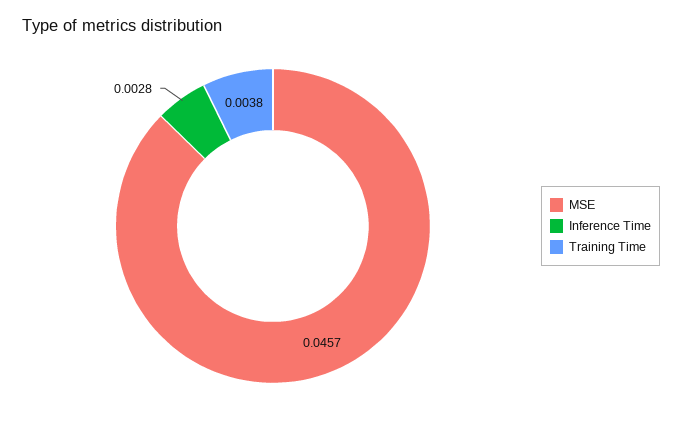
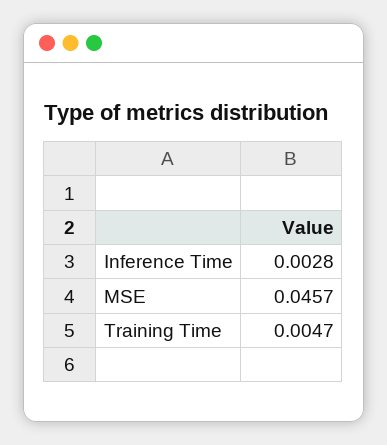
Training Time: 0.0038 -> 0.0047

